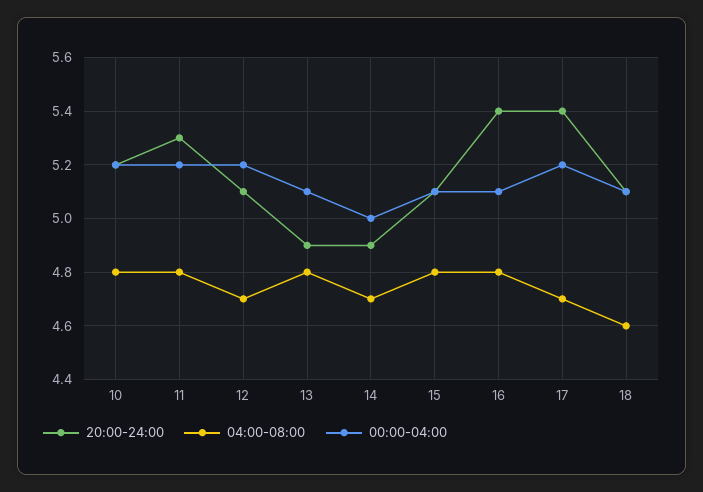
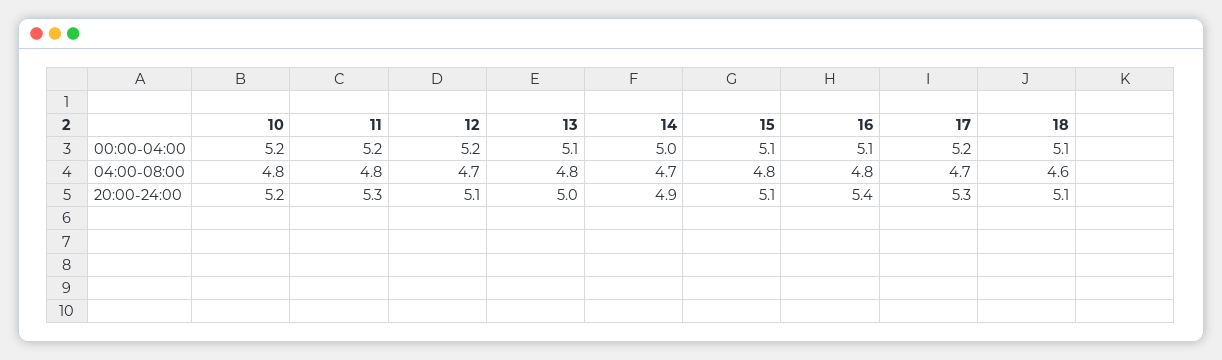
20:00-24:00, 13: 4.9 -> 5
20:00-24:00, 17: 5.4 -> 5.3

